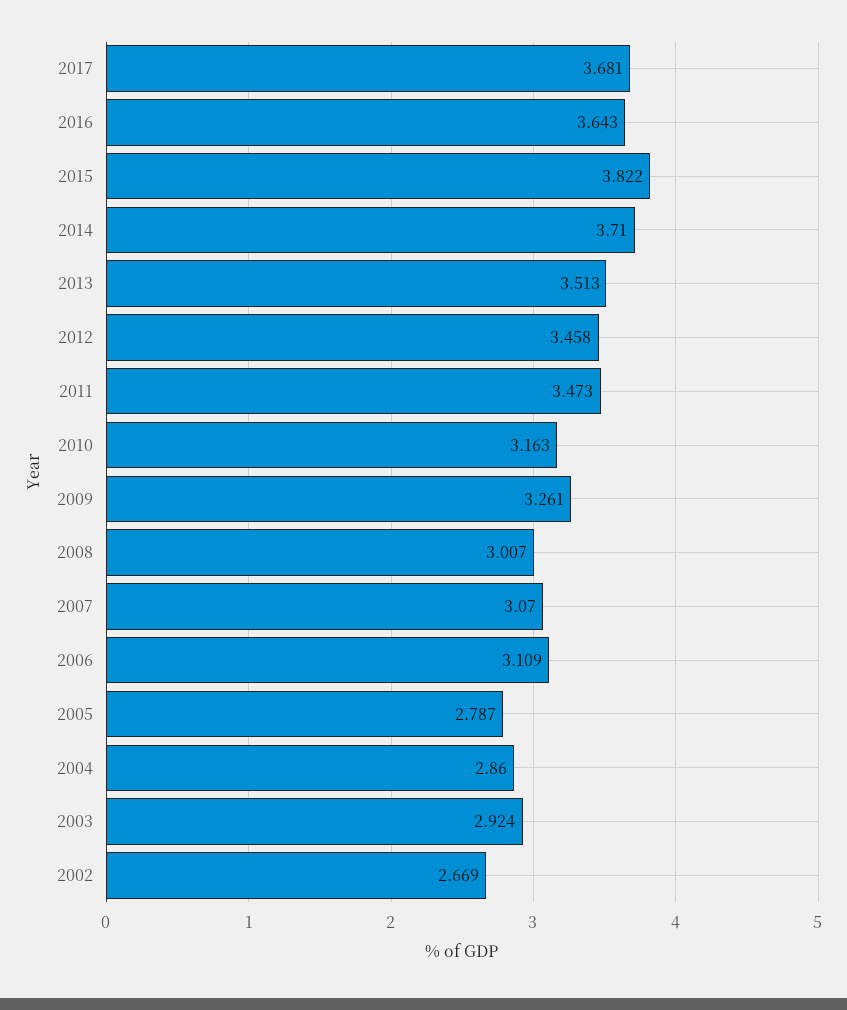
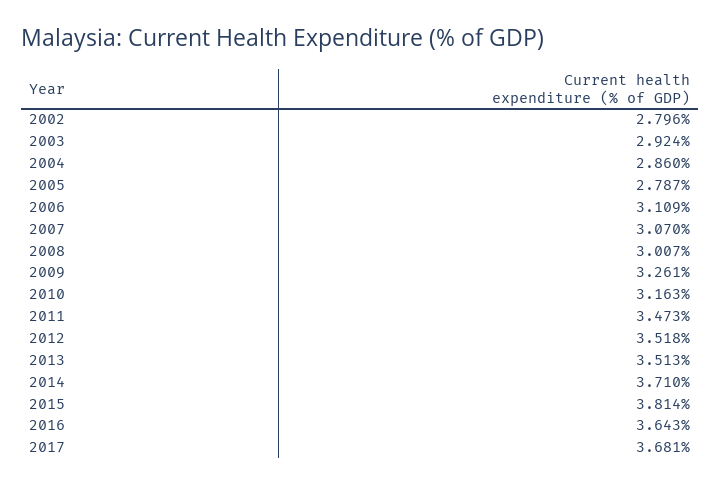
2015: 3.822 -> 3.814
2012: 3.458 -> 3.518
2002: 2.669 -> 2.796

